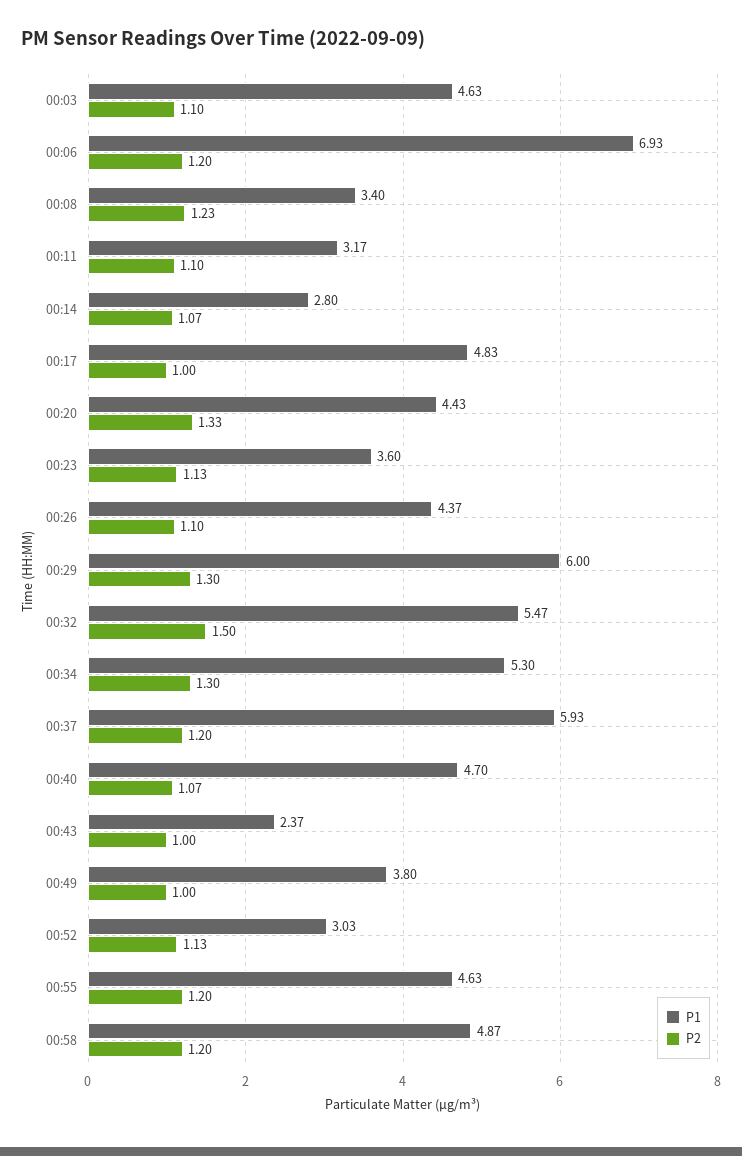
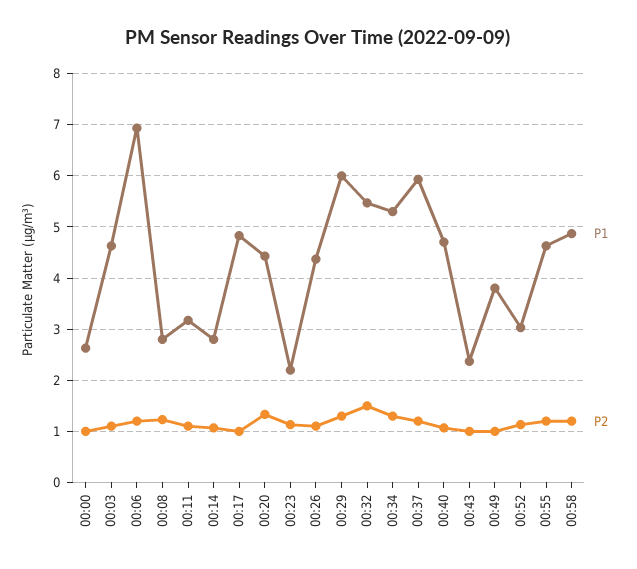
P1, 00:08: 3.4 -> 2.8
P1, 00:23: 3.6 -> 2.2
P1, 00:00: none -> 2.6
P2, 00:00: none -> 1

